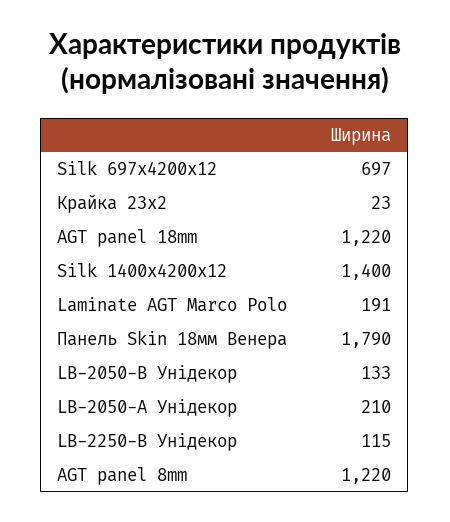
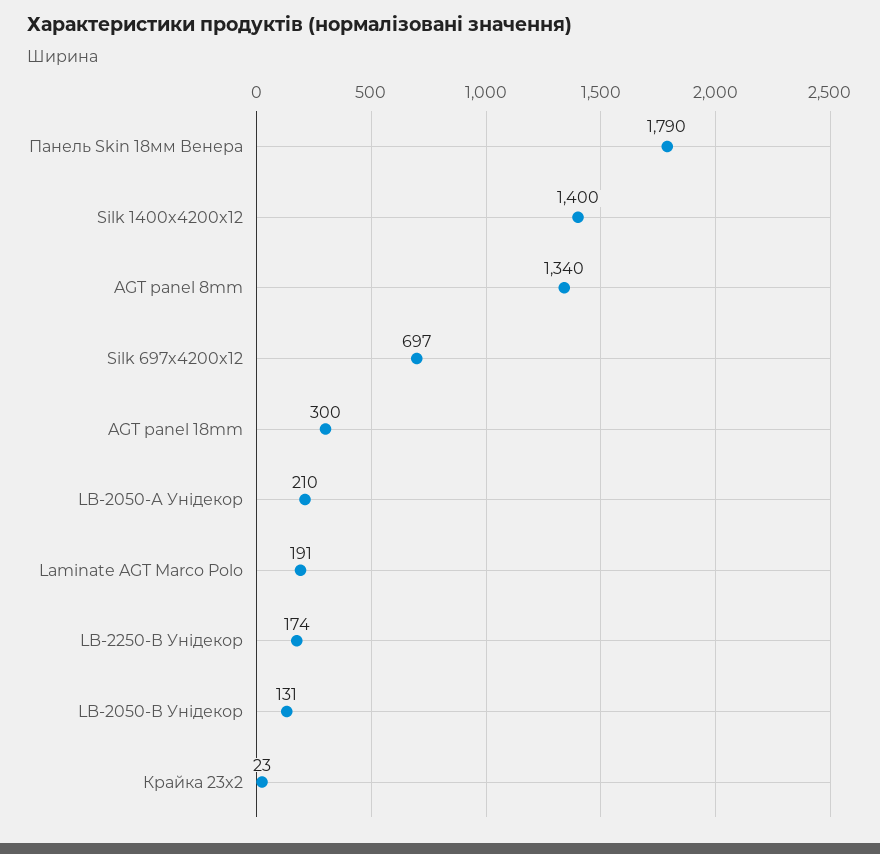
AGT panel 18mm: 1220 -> 300
LB-2050-В Унідекор: 133 -> 131
LB-2250-В Унідекор: 115 -> 174
AGT panel 8mm: 1220 -> 1340

